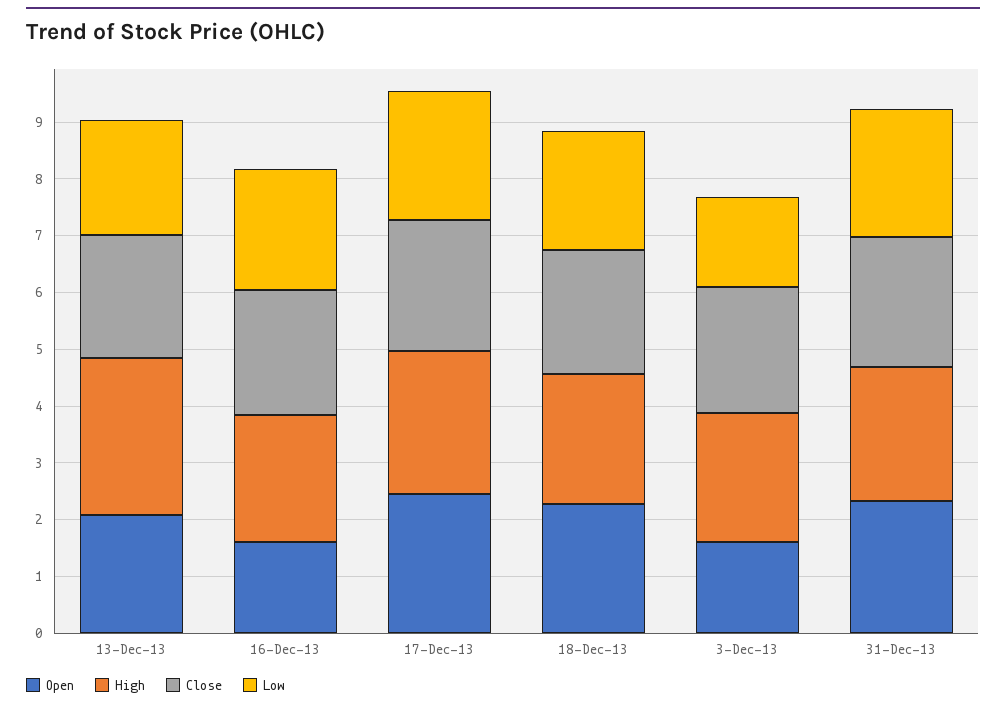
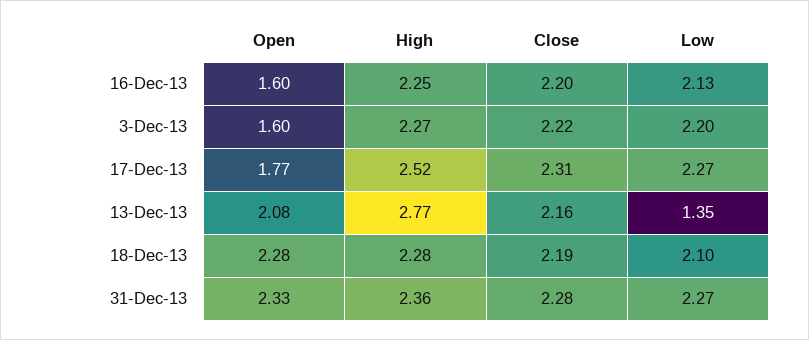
Low, 13-Dec-13: 2 -> 1.35
Open, 17-Dec-13: 2.4 -> 1.77
Low, 3-Dec-13: 1.6 -> 2.2

